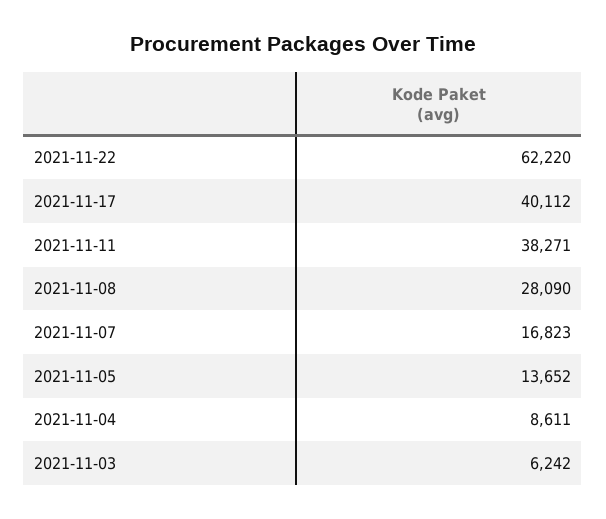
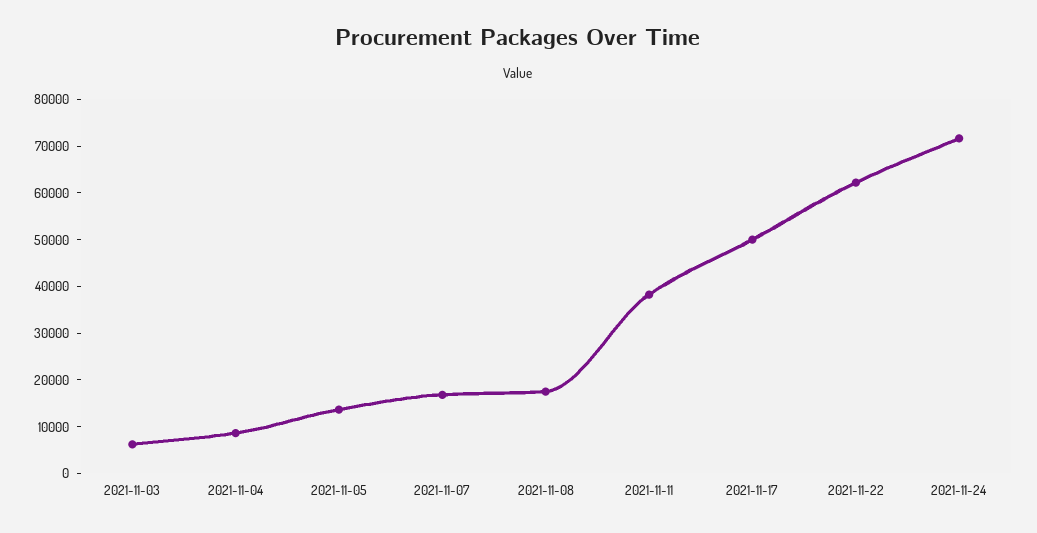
2021-11-17: 40112 -> 50000
2021-11-08: 28090 -> 18000
2021-11-24: none -> 72000

